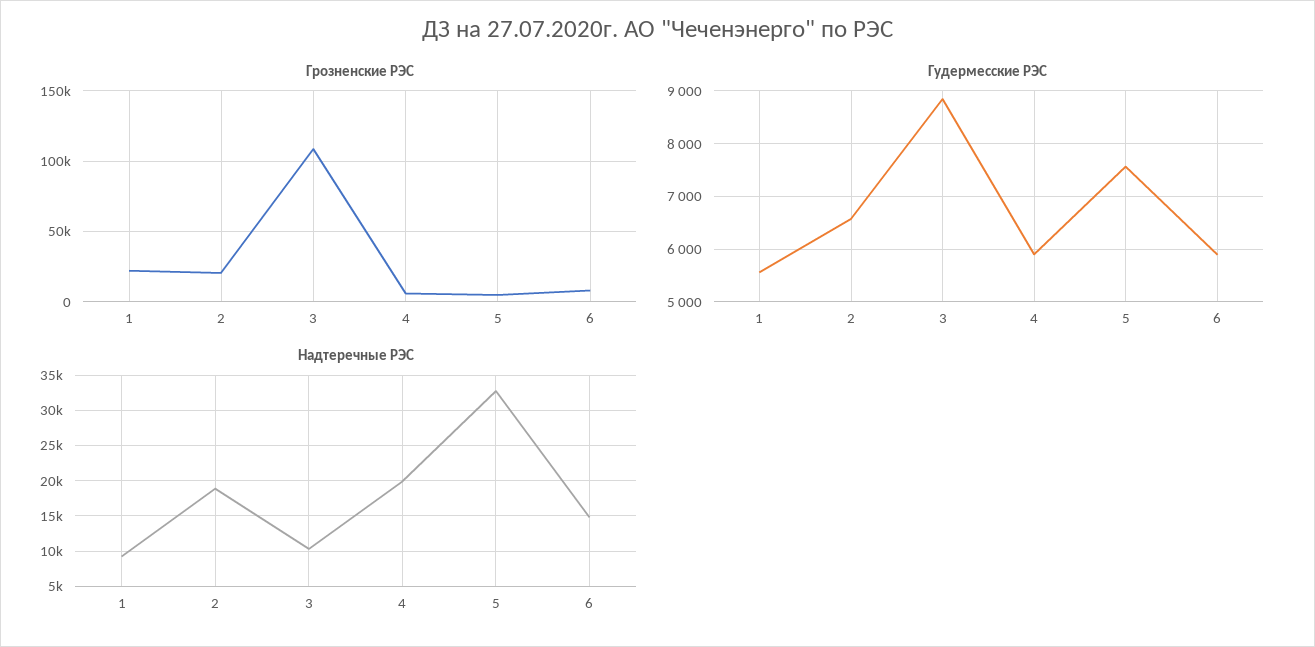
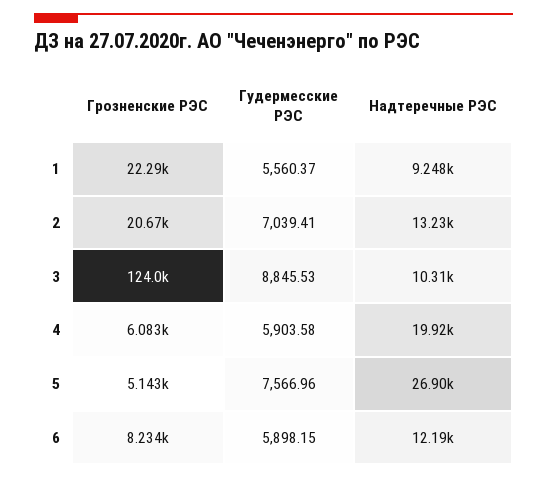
Грозненские РЭС, 3: 110000 -> 124000
Гудермесские РЭС, 2: 6600 -> 7039.41
Надтеречные РЭС, 2: 19000 -> 13230
Надтеречные РЭС, 5: 33000 -> 26900
Надтеречные РЭС, 6: 15000 -> 12190

